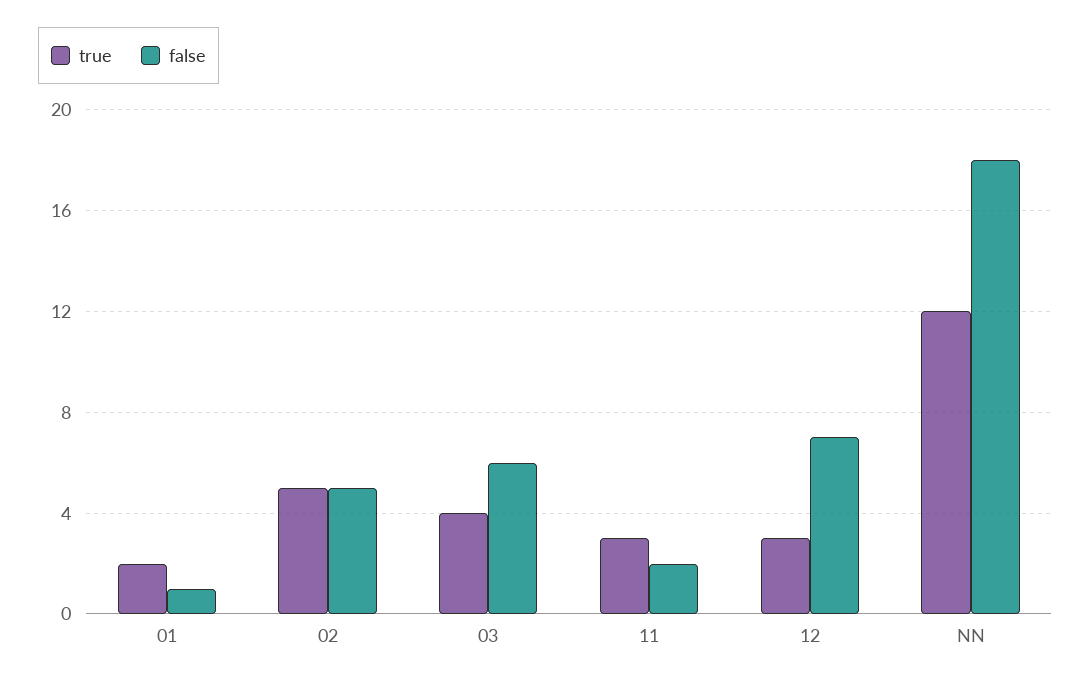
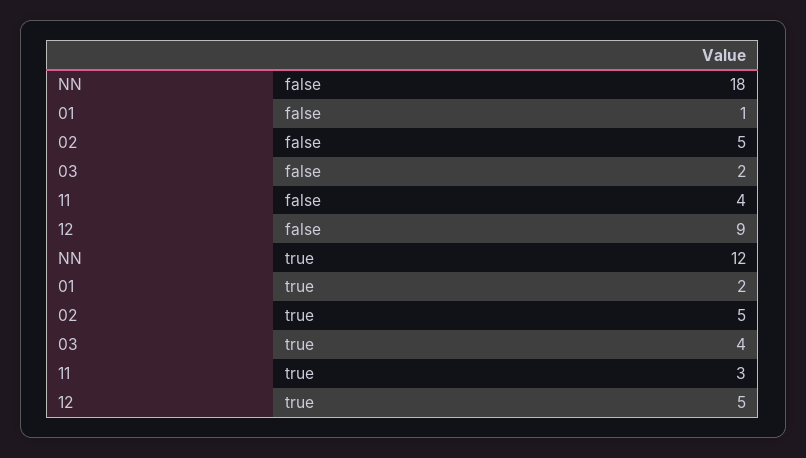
false, 03: 6 -> 2
false, 11: 2 -> 4
true, 12: 3 -> 5
false, 12: 7 -> 9

